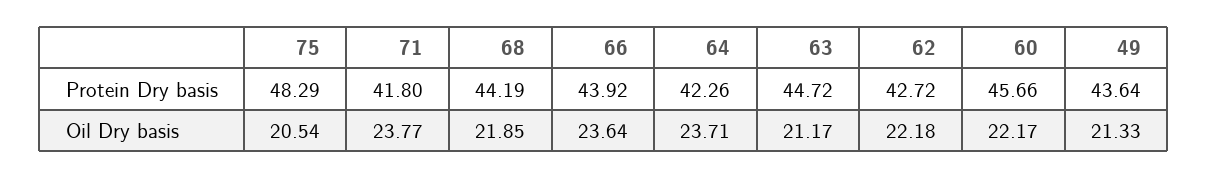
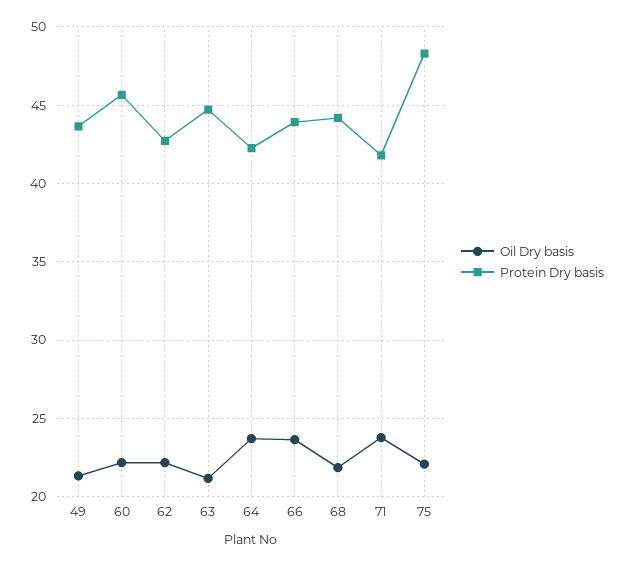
Oil Dry basis, 75: 20.54 -> 22

